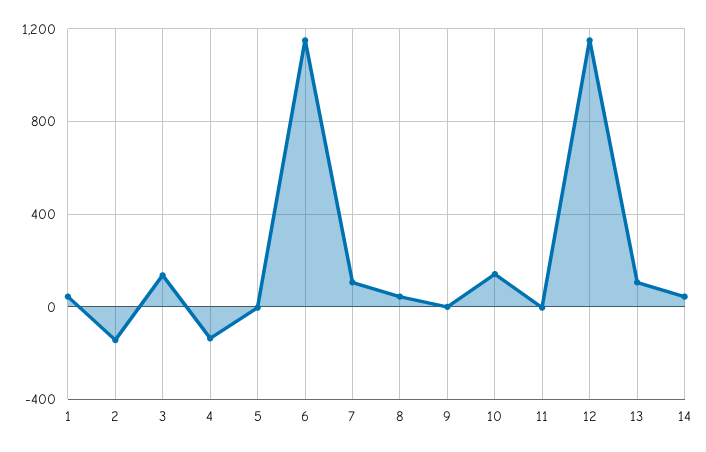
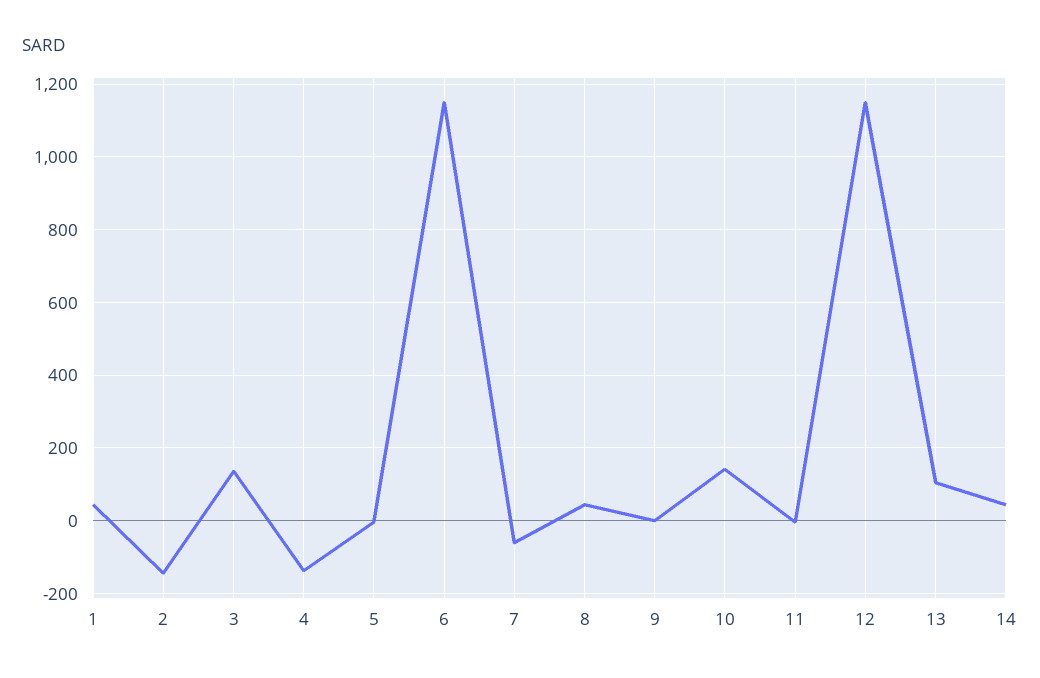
7: 100 -> -60

